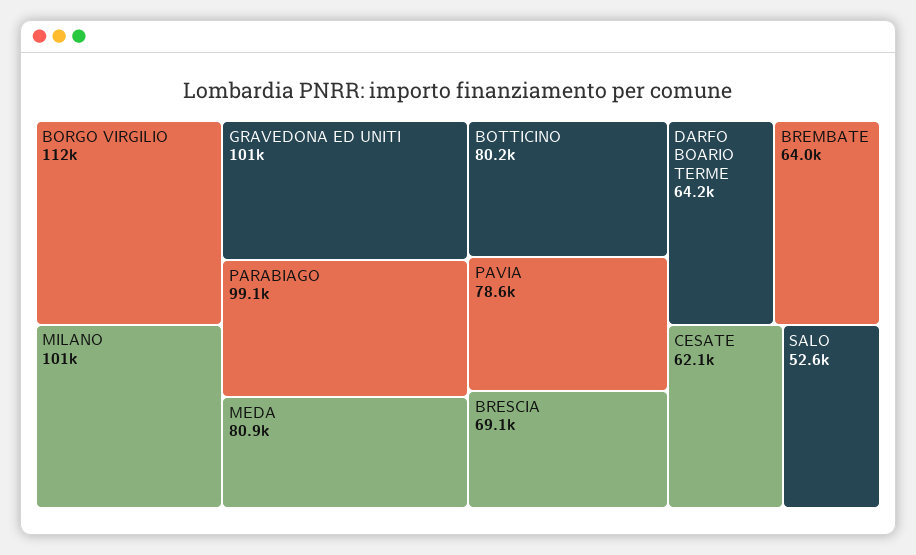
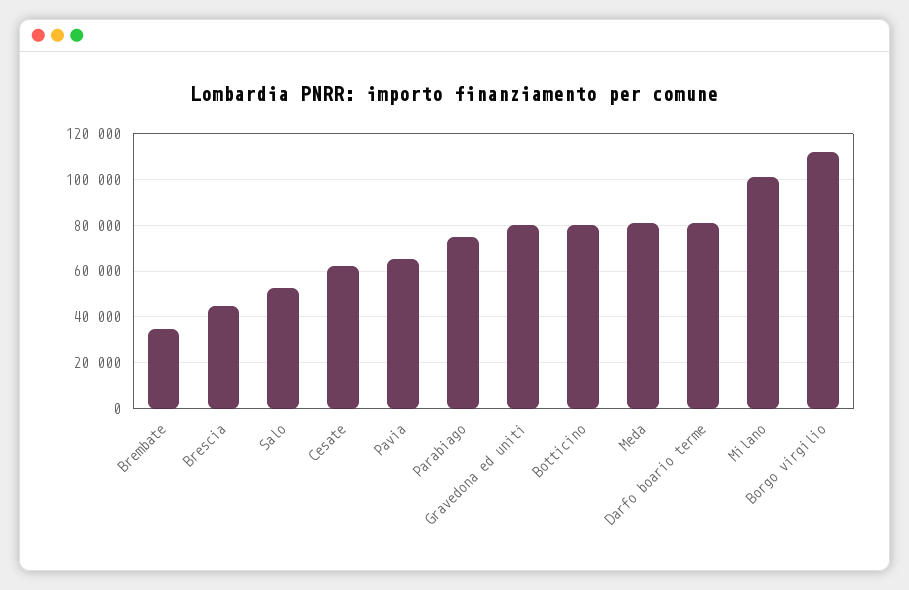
GRAVEDONA ED UNITI: 101000 -> 80000
PARABIAGO: 99100 -> 75000
PAVIA: 78600 -> 65000
BRESCIA: 69100 -> 45000
DARFO BOARIO TERME: 64200 -> 80000
BREMBATE: 64000 -> 35000

